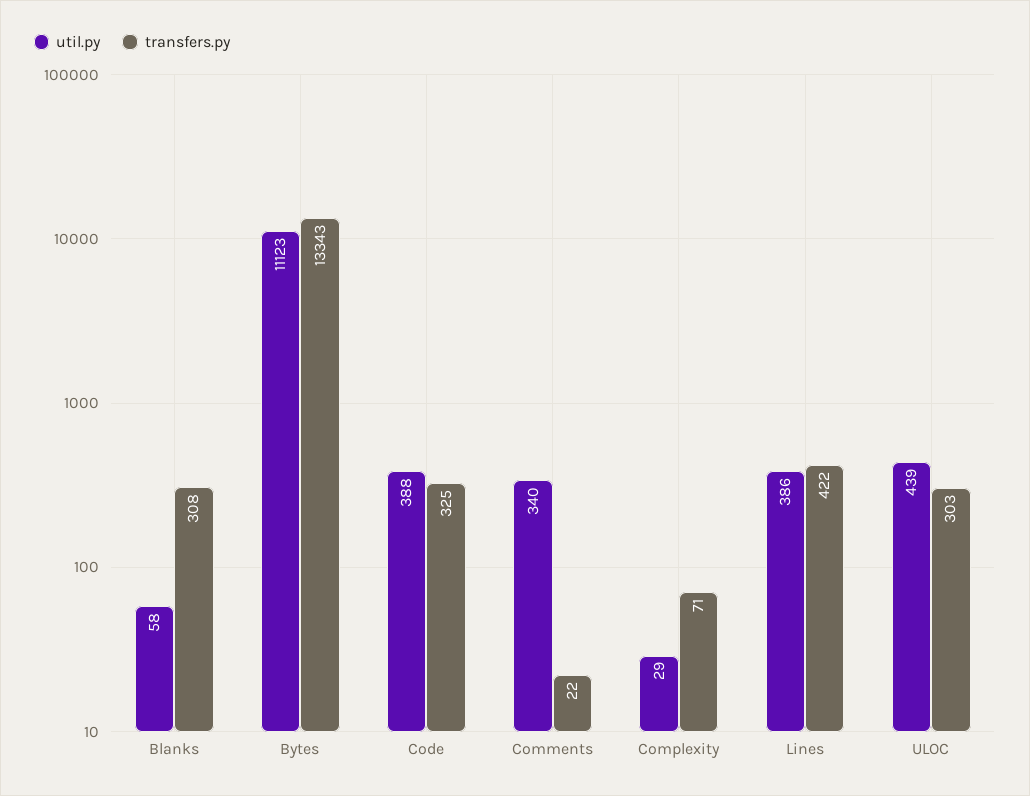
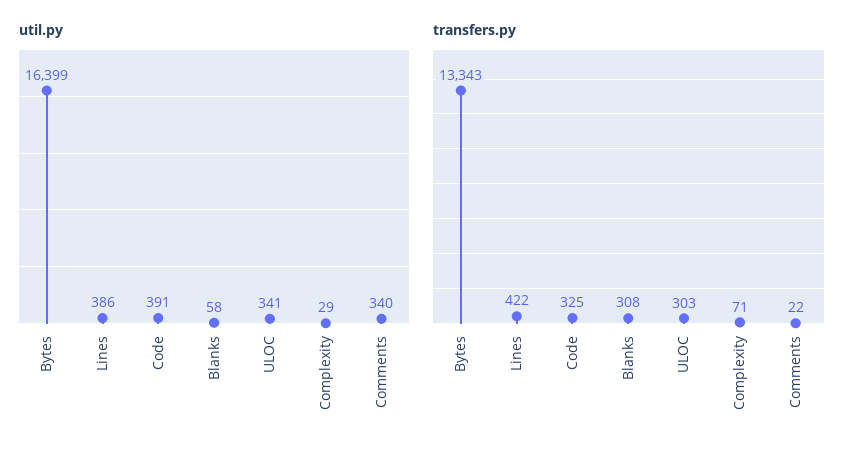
util.py, Bytes: 11123 -> 16399
util.py, Code: 388 -> 391
util.py, ULOC: 439 -> 341

